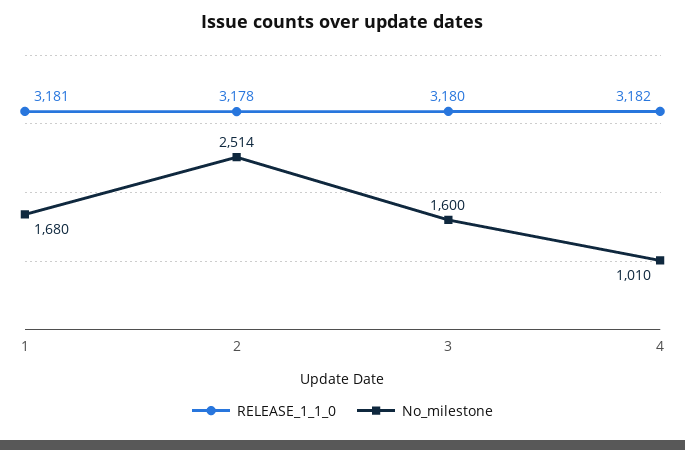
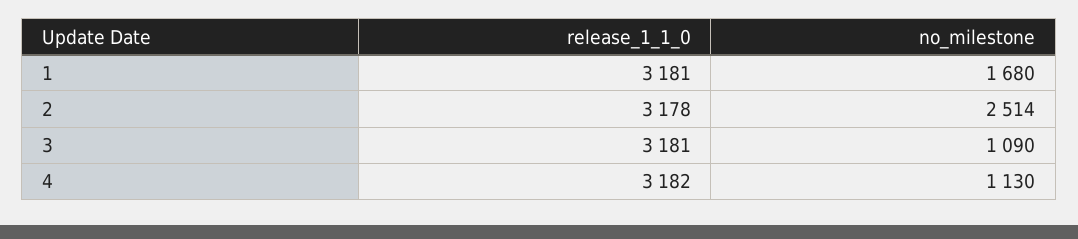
RELEASE_1_1_0, 3: 3180 -> 3181
No_milestone, 3: 1600 -> 1090
No_milestone, 4: 1010 -> 1130

